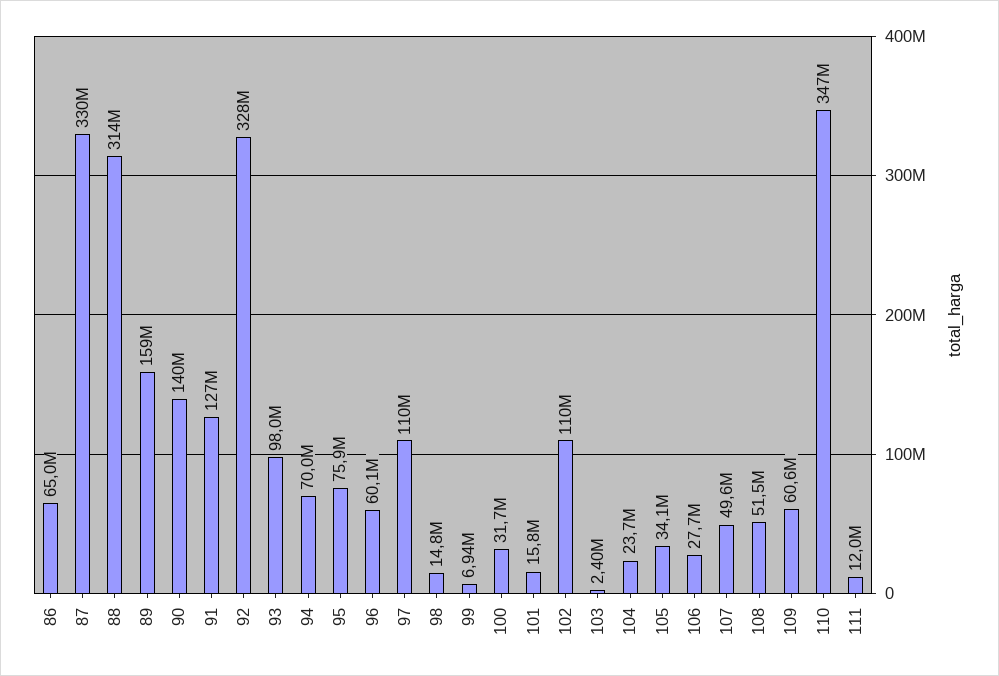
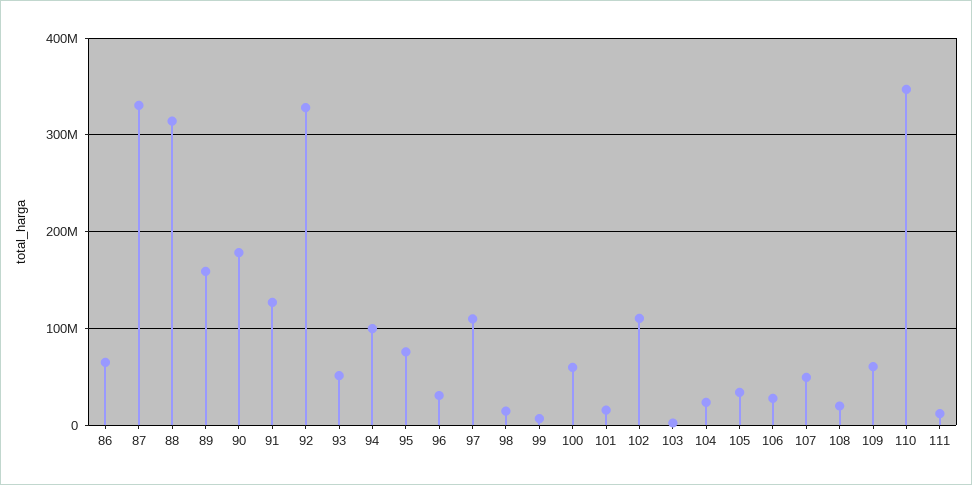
90: 140000000 -> 180000000
93: 98000000 -> 50000000
94: 70000000 -> 100000000
96: 60100000 -> 30000000
100: 31700000 -> 60000000
108: 51500000 -> 20000000

